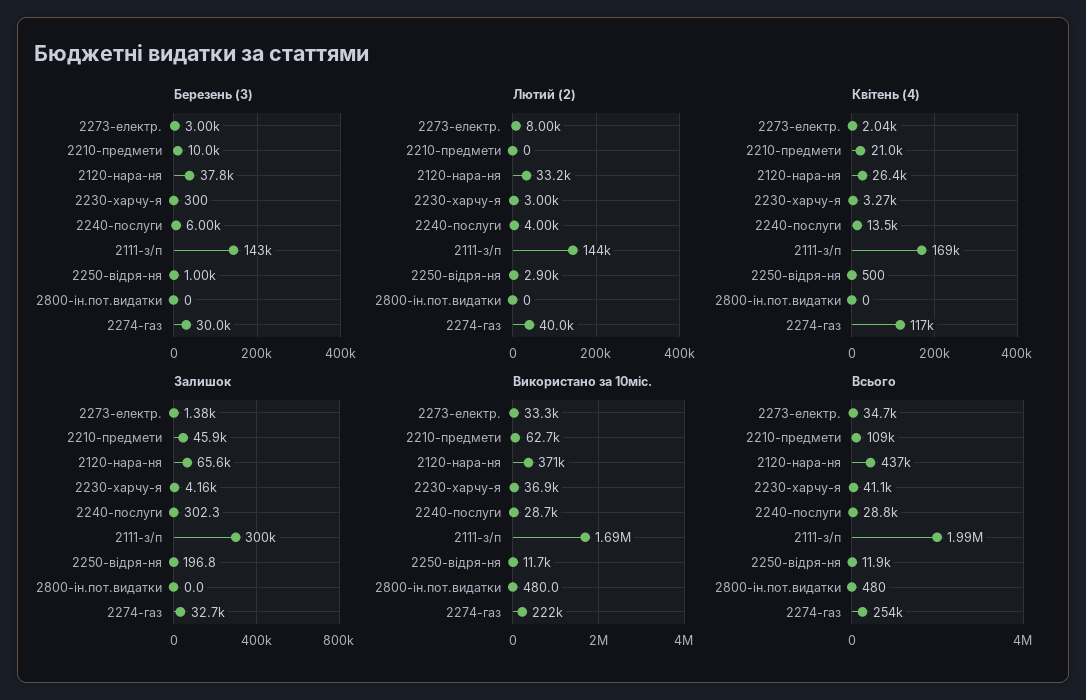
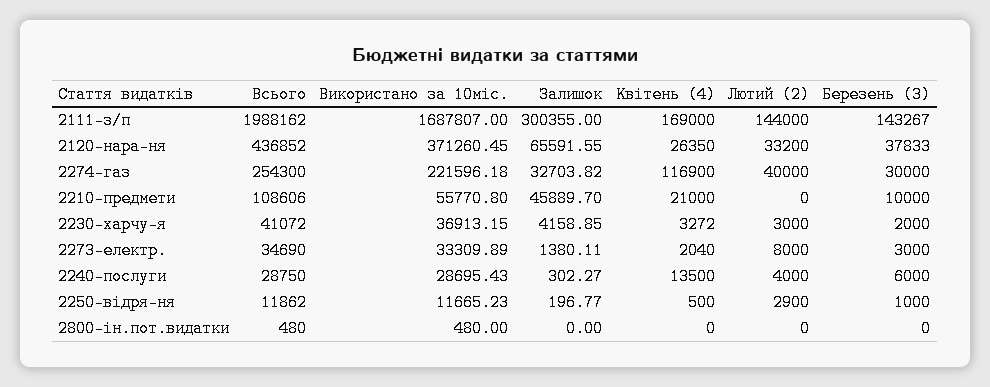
Березень (3), 2230-харчу-я: 300 -> 2000
Використано за 10міс., 2210-предмети: 62700 -> 55770.8

